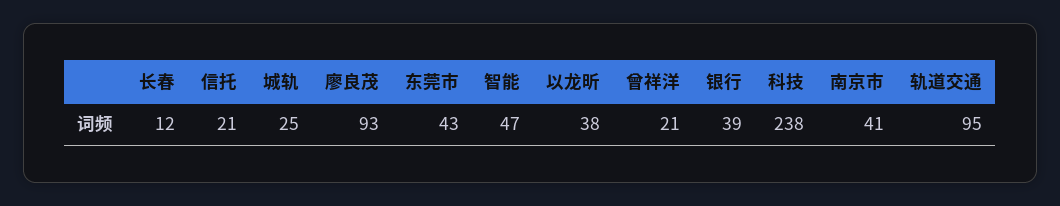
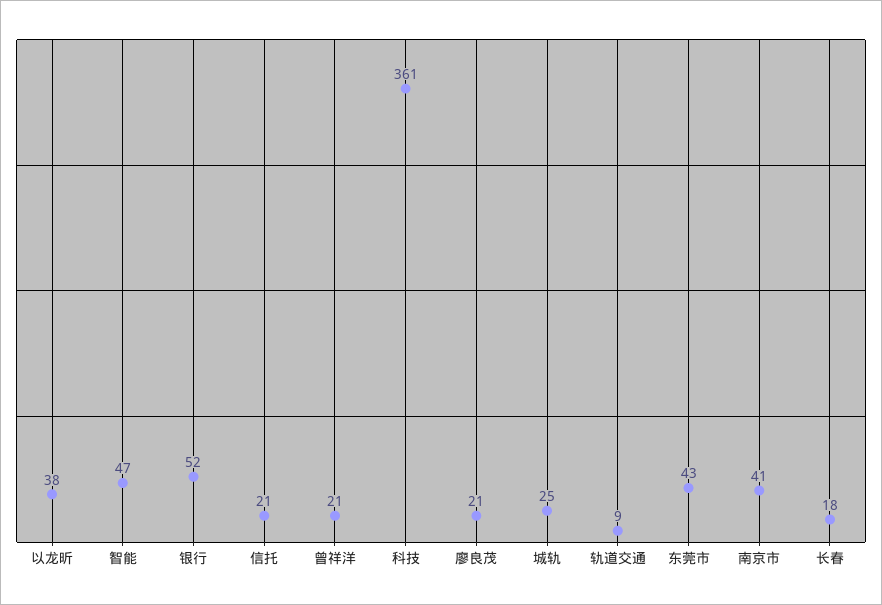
长春: 12 -> 18
廖良茂: 93 -> 21
银行: 39 -> 52
科技: 238 -> 361
轨道交通: 95 -> 9

